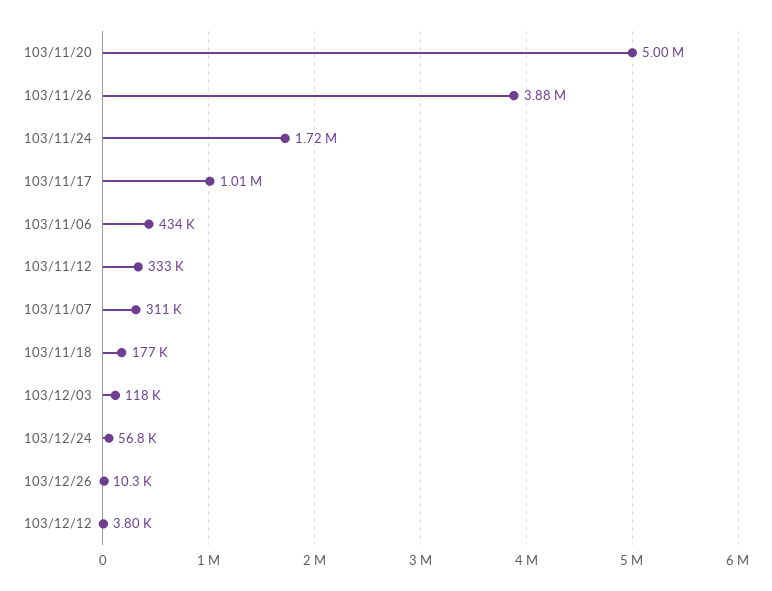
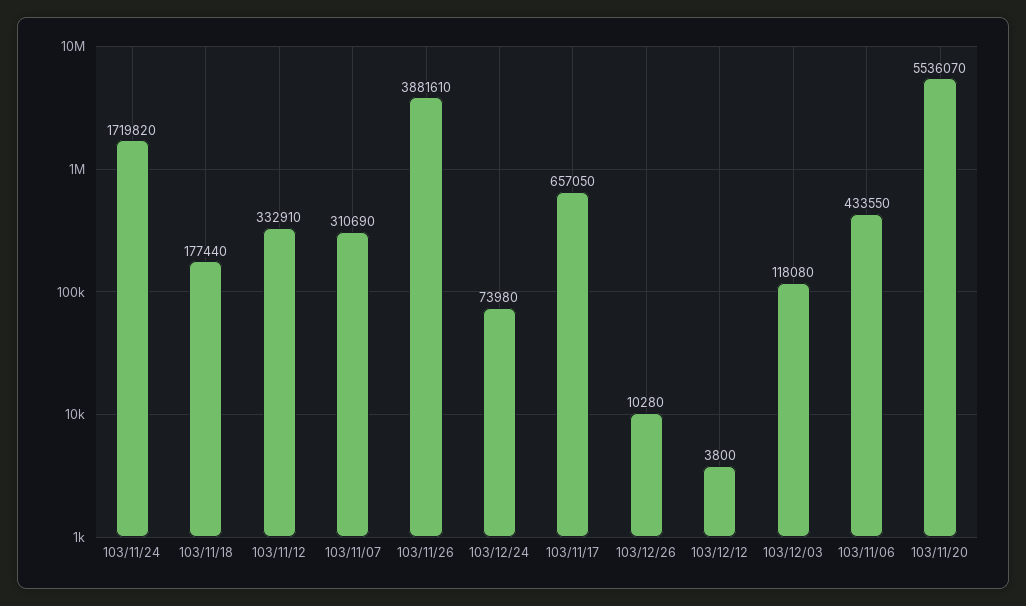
103/11/20: 5000000 -> 5536070
103/11/17: 1010000 -> 657050
103/12/24: 56800 -> 73980

